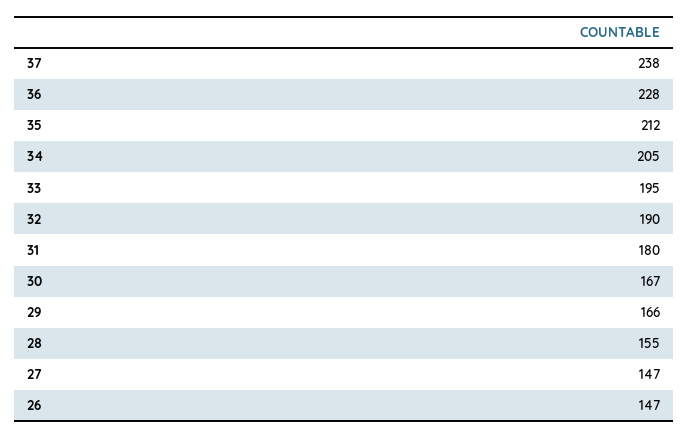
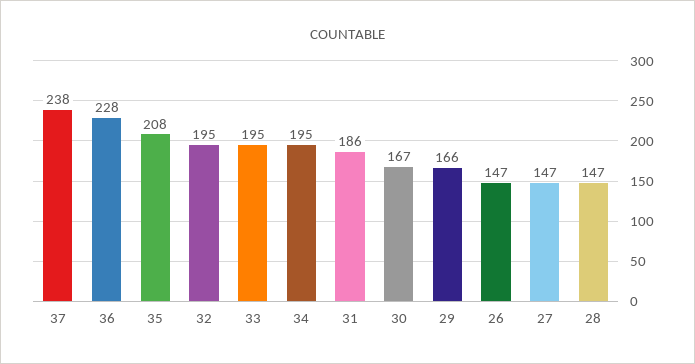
35: 212 -> 208
34: 205 -> 195
32: 190 -> 195
31: 180 -> 186
28: 155 -> 147

